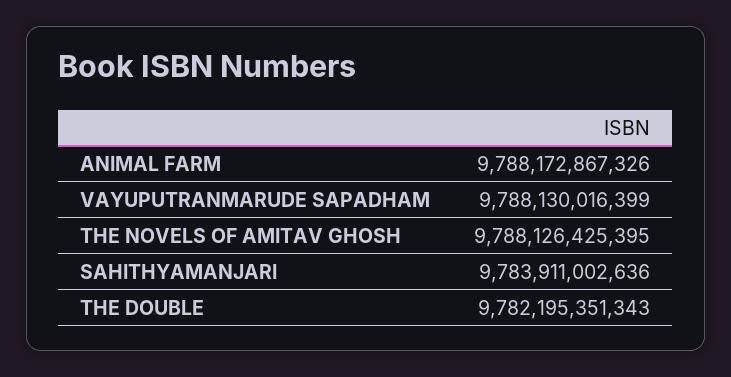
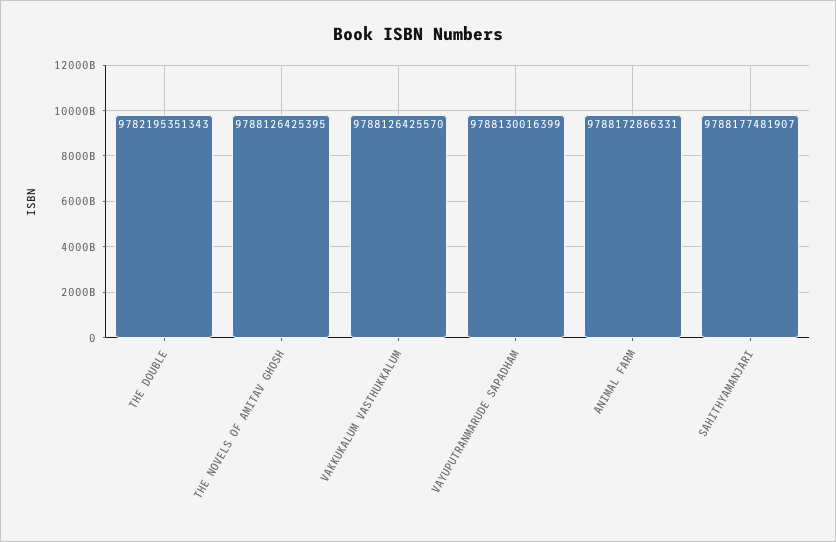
ANIMAL FARM: 9788172867326 -> 9788172866331
SAHITHYAMANJARI: 9783911002636 -> 9788177481907
VAKKUKALUM VASTHUKKALUM: none -> 9788126425570

